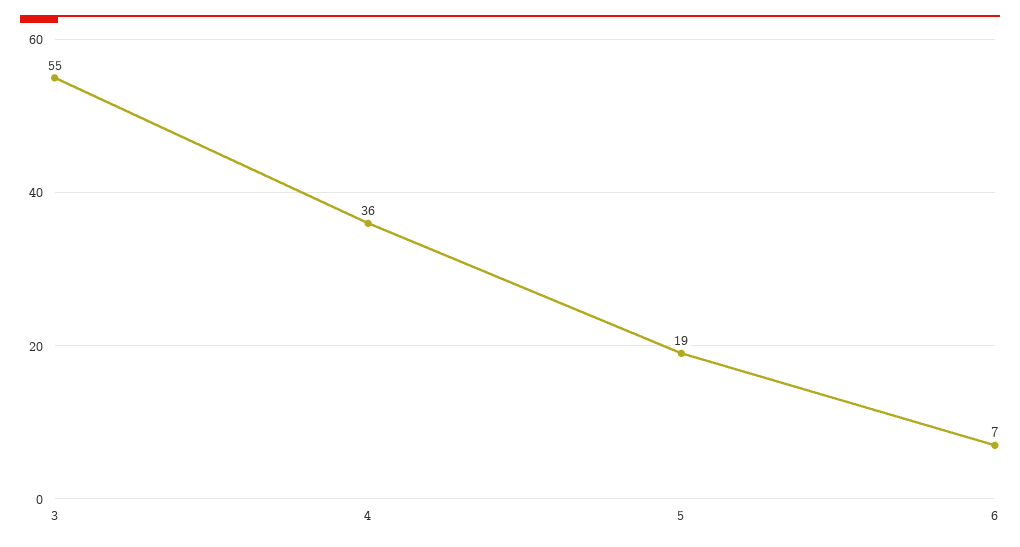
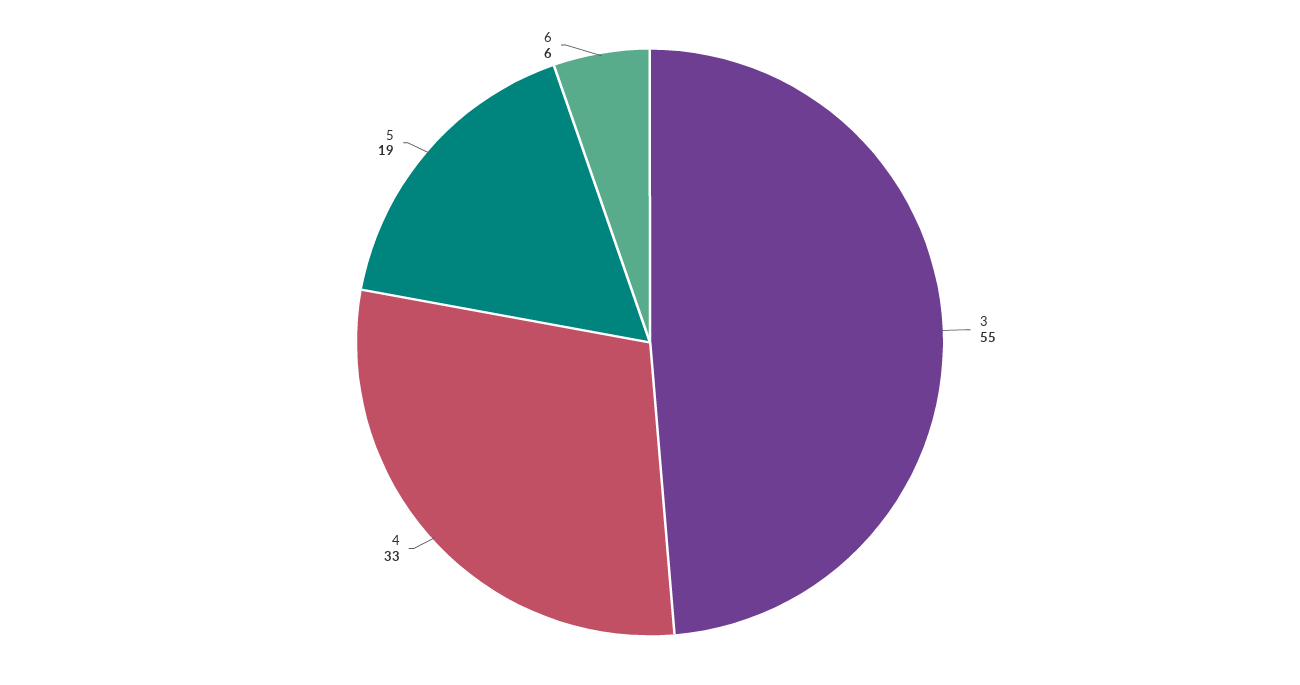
4: 36 -> 33
6: 7 -> 6

